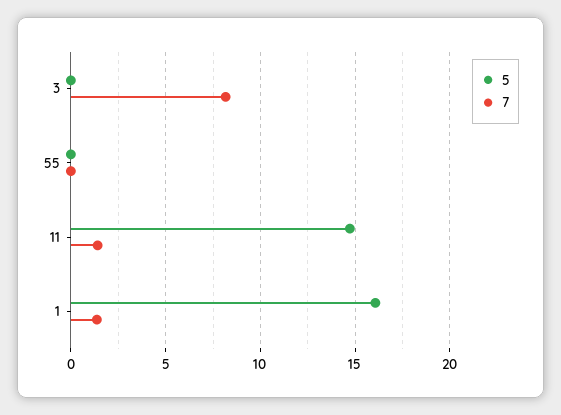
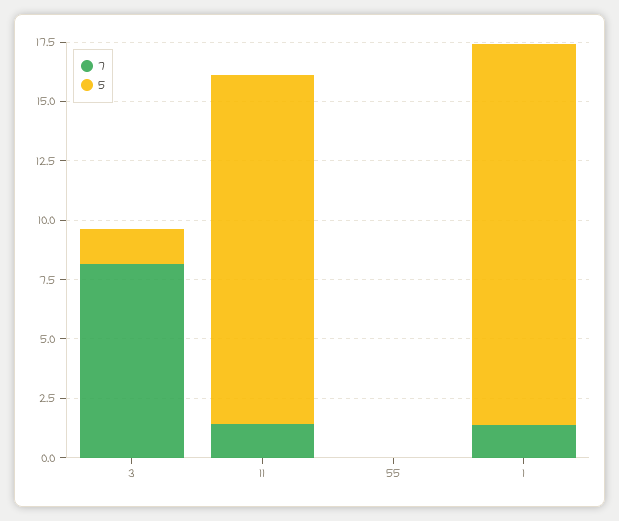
5, 3: 0 -> 1.5

